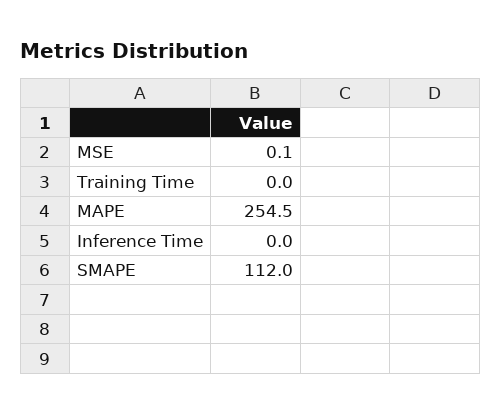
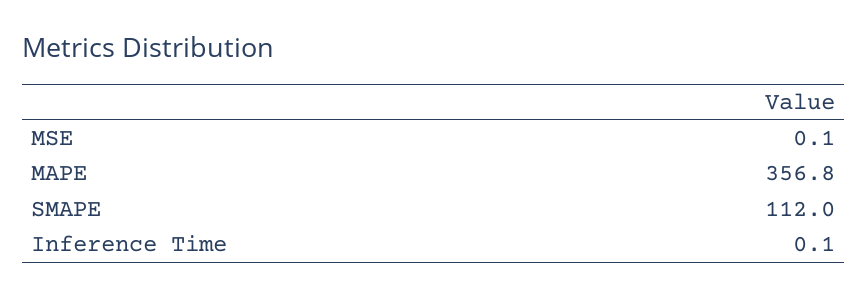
Training Time: 0 -> none
MAPE: 254.5 -> 356.8
Inference Time: 0 -> 0.1

